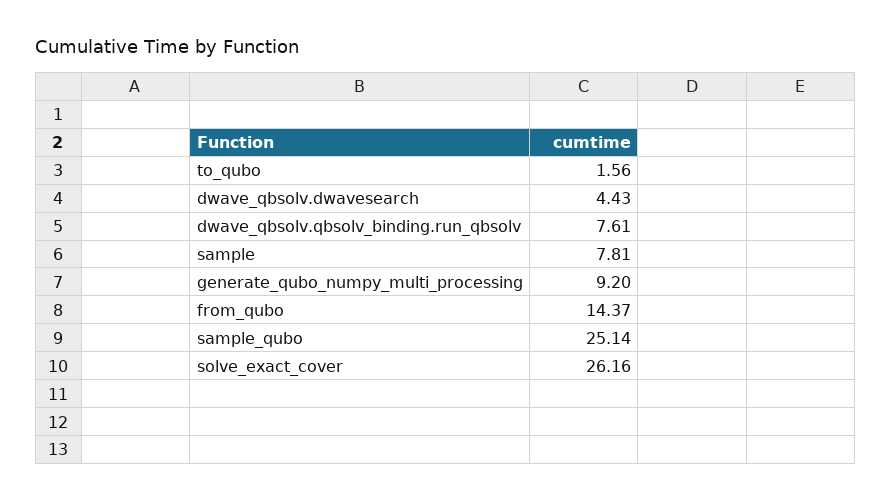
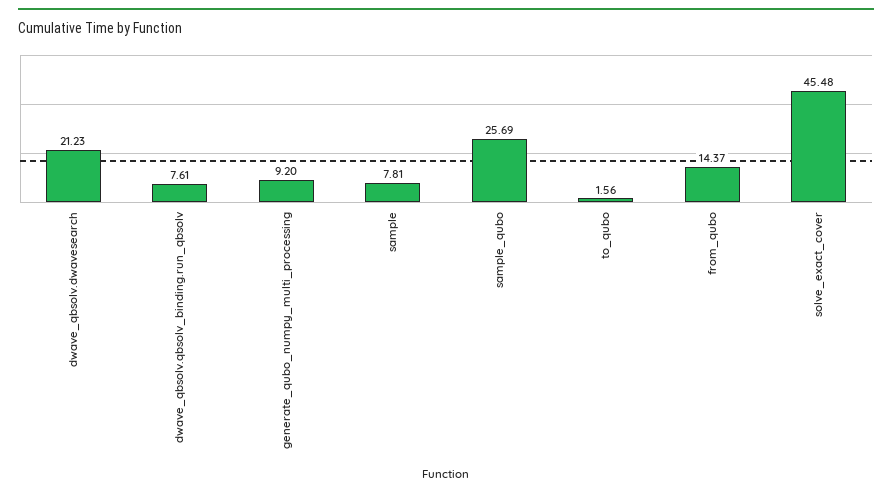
dwave_qbsolv.dwavesearch: 4.43 -> 21.23
sample_qubo: 25.14 -> 25.69
solve_exact_cover: 26.16 -> 45.48

